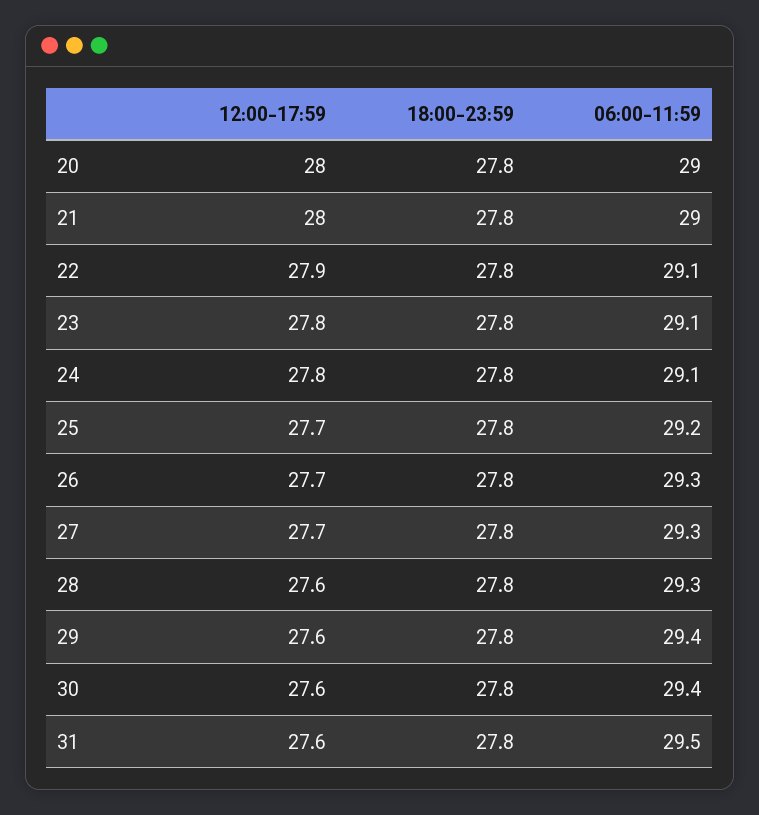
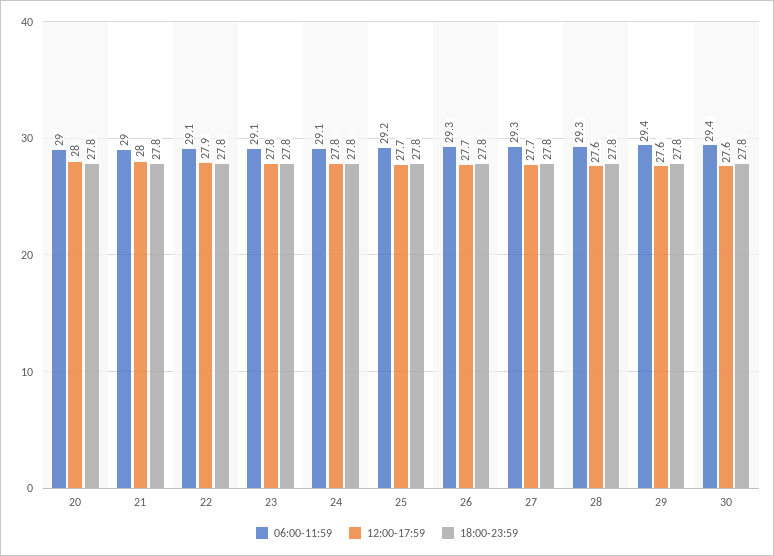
12:00-17:59, 31: 27.6 -> none
18:00-23:59, 31: 27.8 -> none
06:00-11:59, 31: 29.5 -> none

